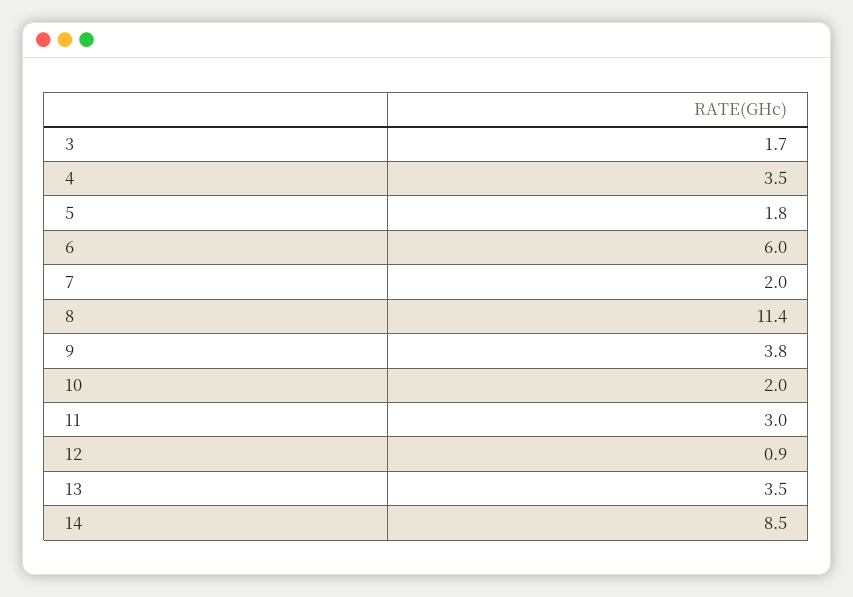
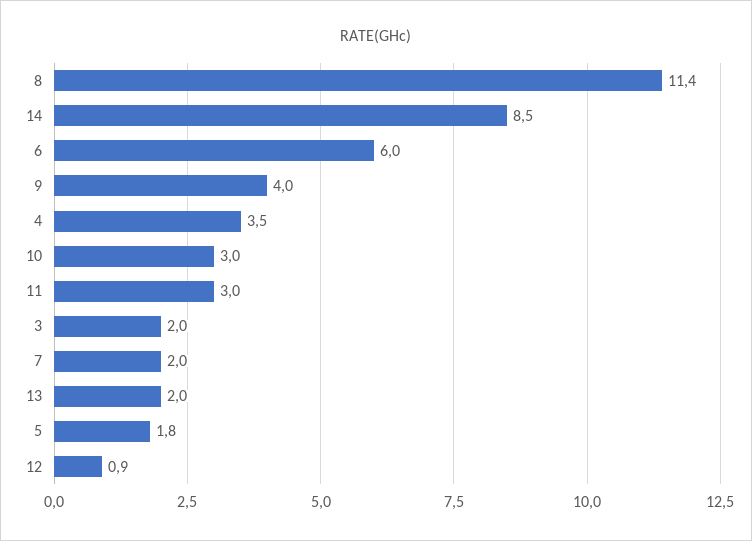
3: 1.7 -> 2
9: 3.8 -> 4
10: 2 -> 3
13: 3.5 -> 2

